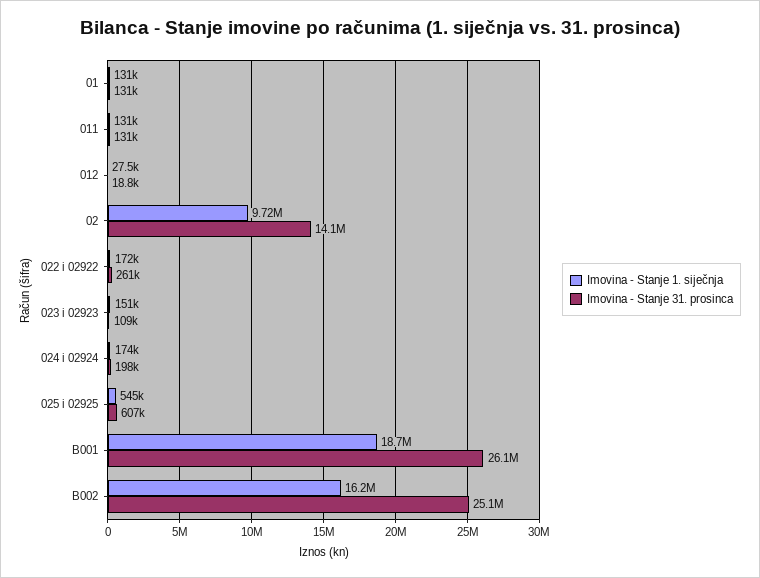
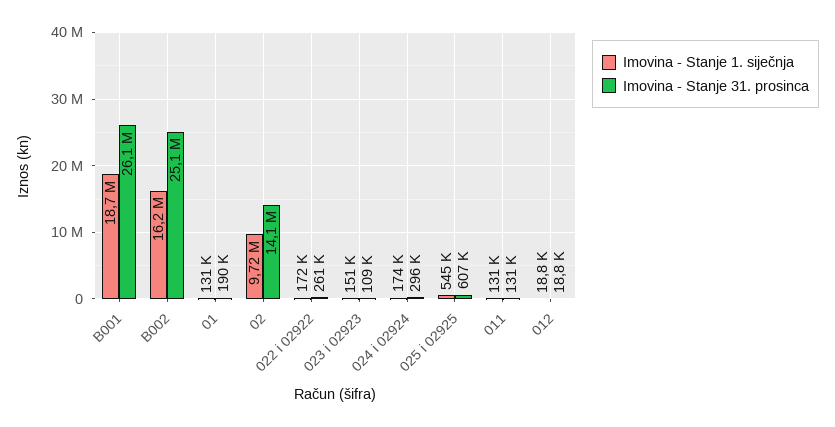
Imovina - Stanje 31. prosinca, 01: 131000 -> 190000
Imovina - Stanje 1. siječnja, 012: 27500 -> 18800
Imovina - Stanje 31. prosinca, 024 i 02924: 198000 -> 296000

